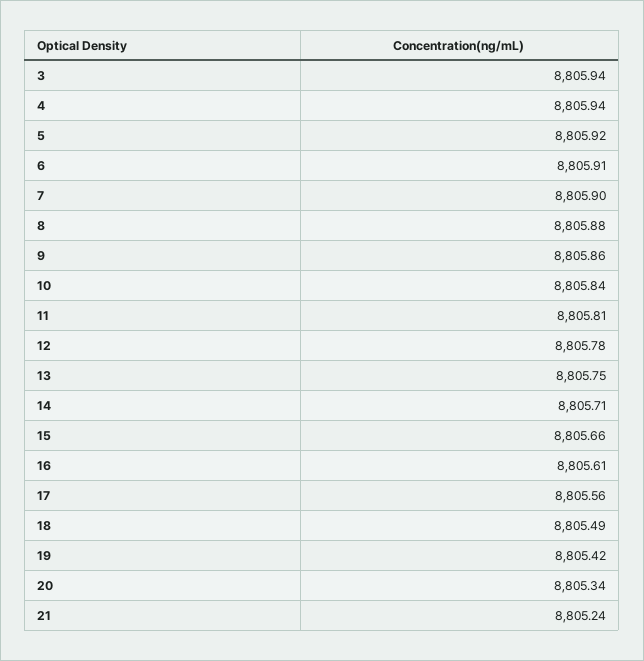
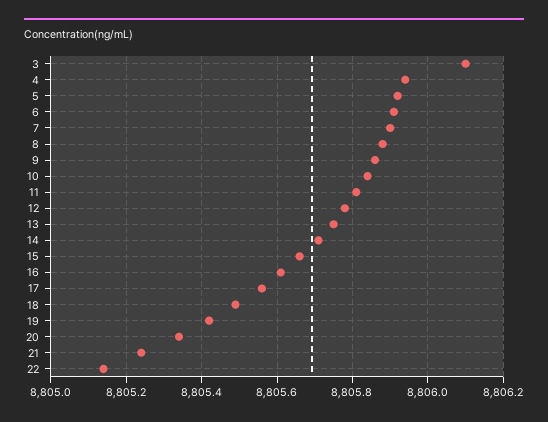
3: 8805.94 -> 8806.1
22: none -> 8805.15

